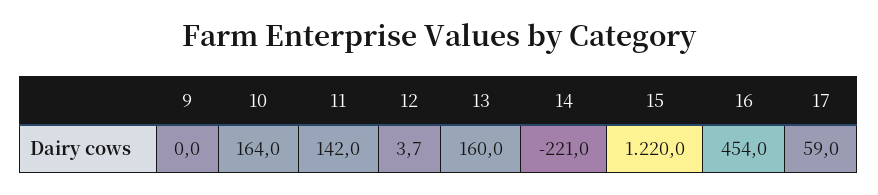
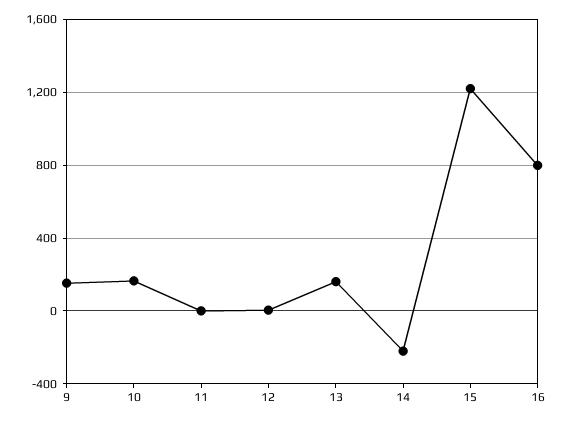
9: 0 -> 150
11: 142 -> 0
16: 454 -> 800
17: 59 -> none

